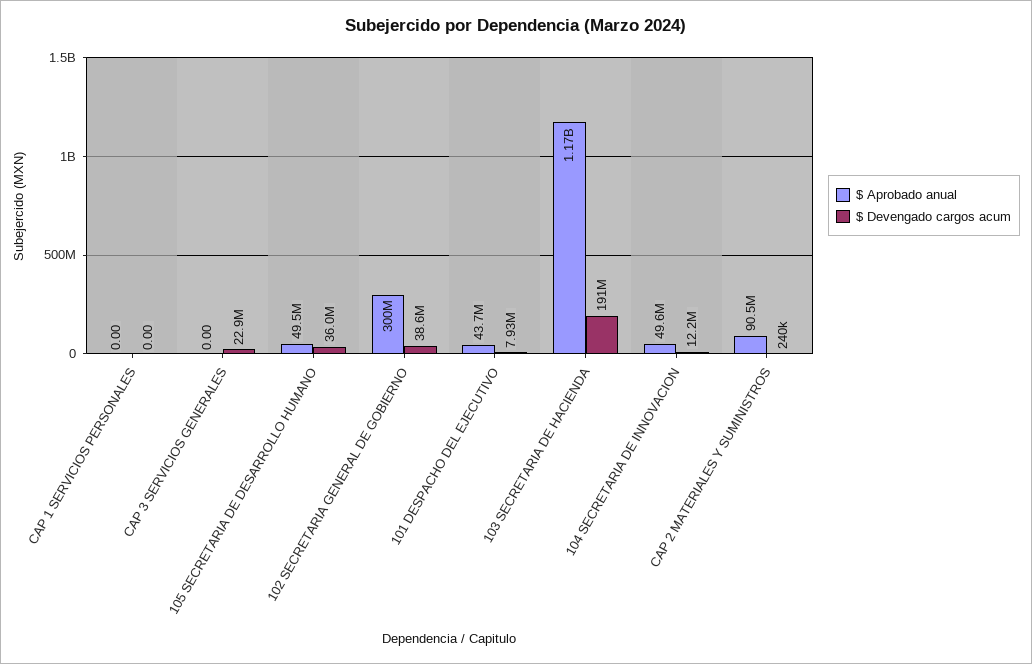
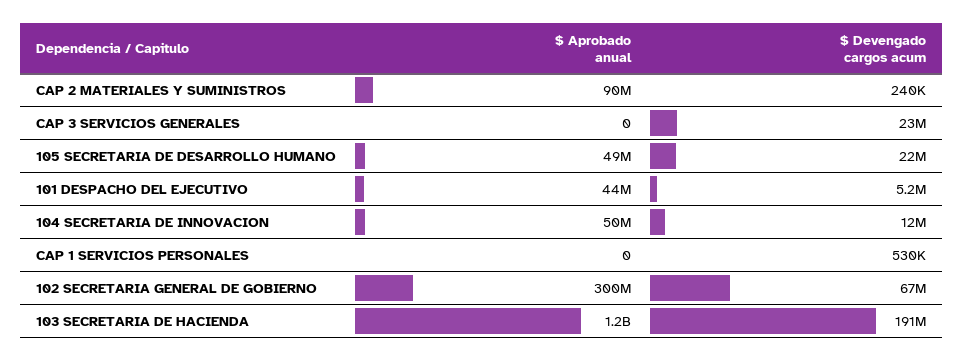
$ Devengado cargos acum, CAP 1 SERVICIOS PERSONALES: 0 -> 530000
$ Devengado cargos acum, 105 SECRETARIA DE DESARROLLO HUMANO: 36000000 -> 22000000
$ Devengado cargos acum, 102 SECRETARIA GENERAL DE GOBIERNO: 38600000 -> 67000000
$ Devengado cargos acum, 101 DESPACHO DEL EJECUTIVO: 7930000 -> 5200000

